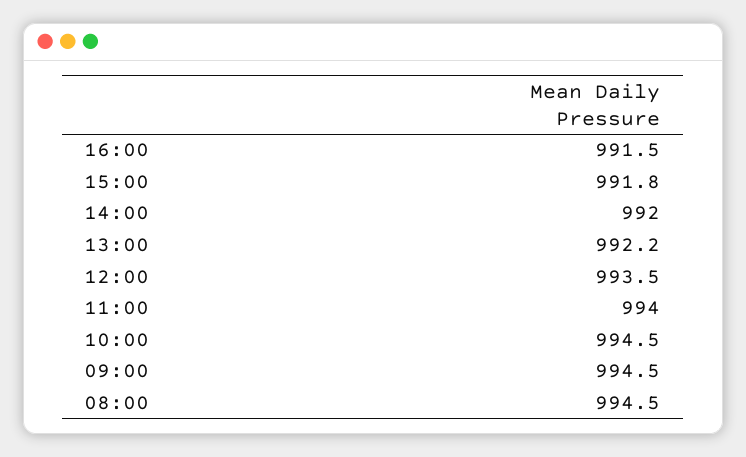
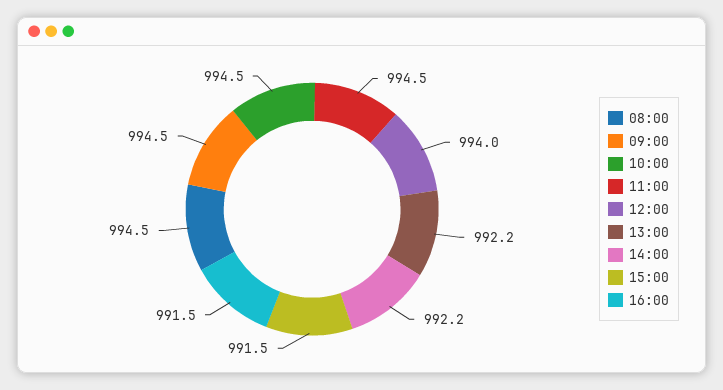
15:00: 991.8 -> 991.5
14:00: 992 -> 992.2
12:00: 993.5 -> 994
11:00: 994 -> 994.5

